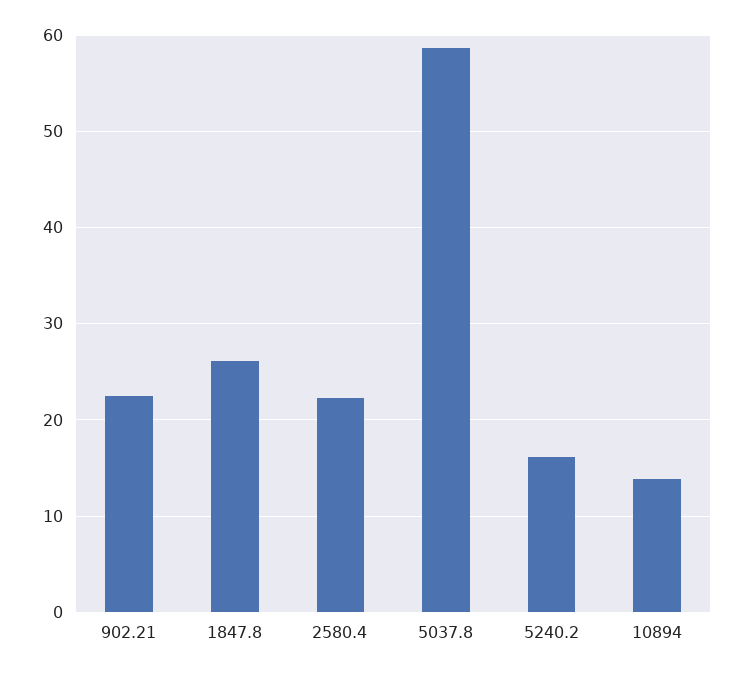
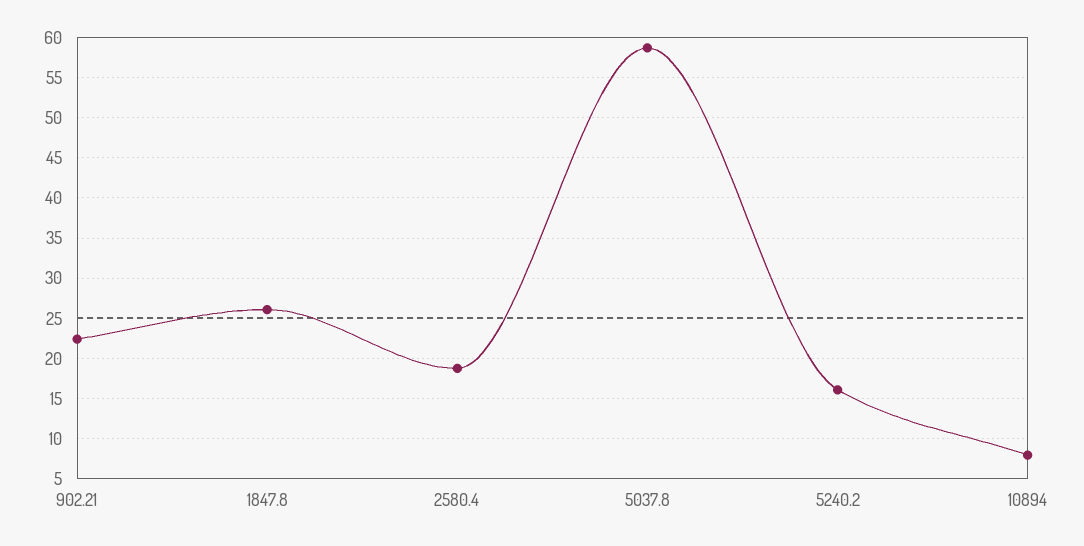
2580.4: 22 -> 19
10894: 14 -> 8

